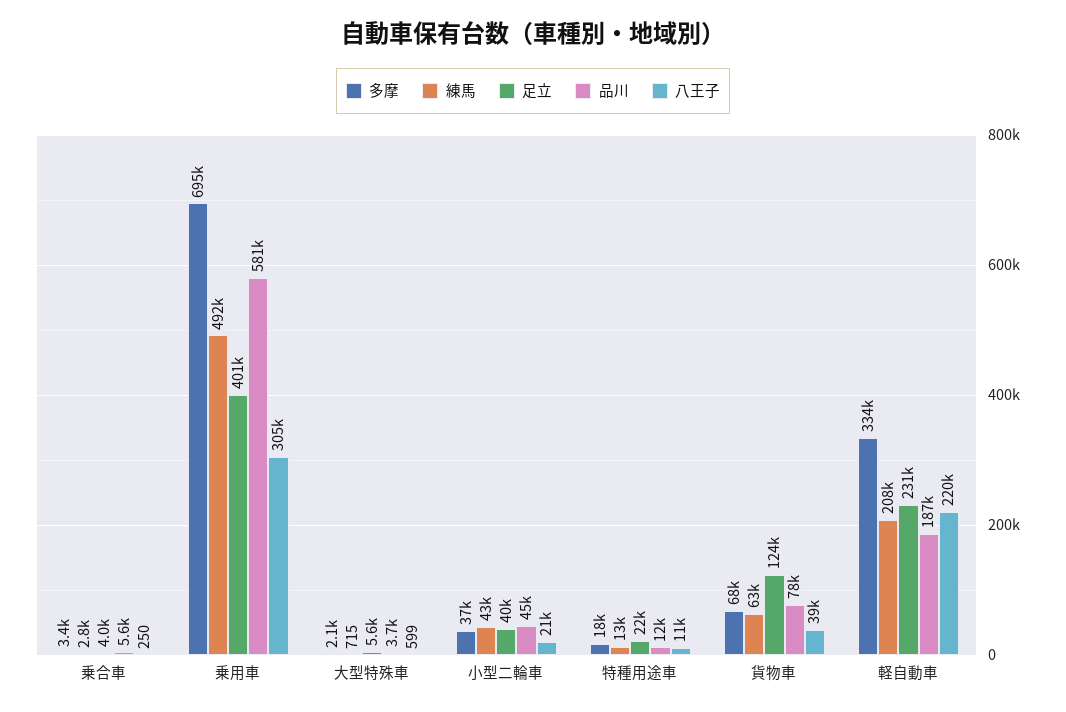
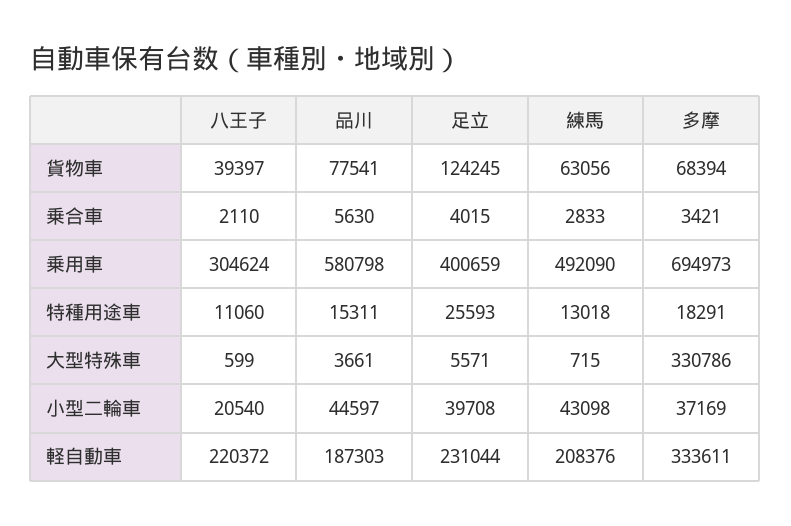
八王子, 乗合車: 250 -> 2110
多摩, 大型特殊車: 2100 -> 330786
足立, 特種用途車: 22000 -> 25593
品川, 特種用途車: 12000 -> 15311

